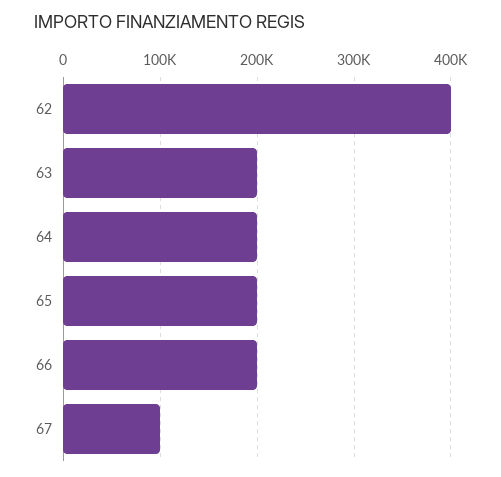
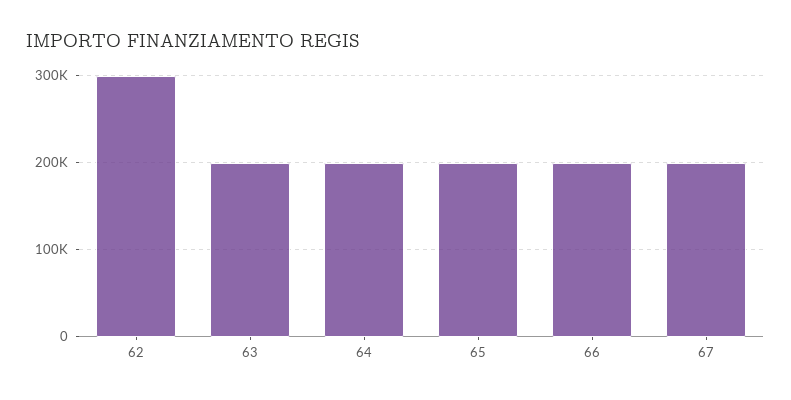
62: 400000 -> 300000
67: 100000 -> 200000

